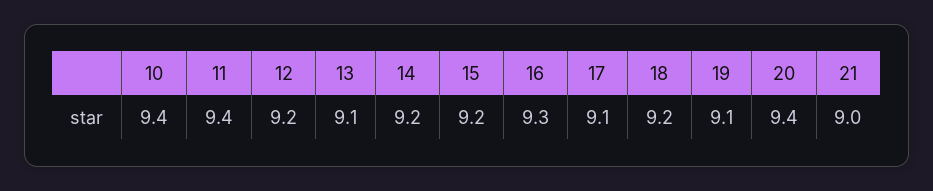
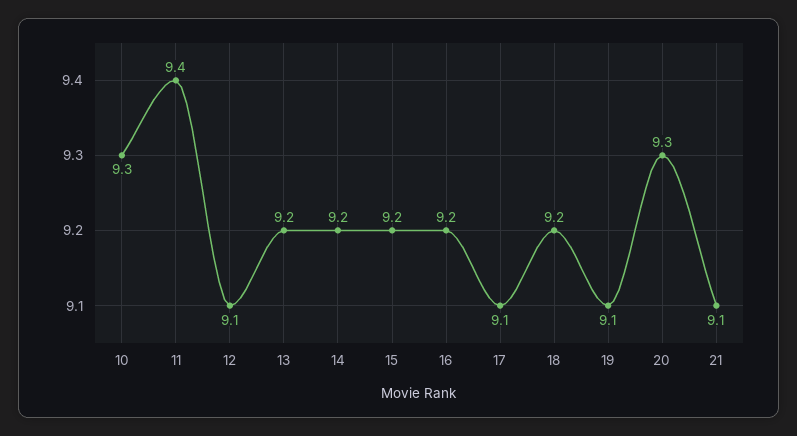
10: 9.4 -> 9.3
12: 9.2 -> 9.1
13: 9.1 -> 9.2
16: 9.3 -> 9.2
20: 9.4 -> 9.3
21: 9 -> 9.1

